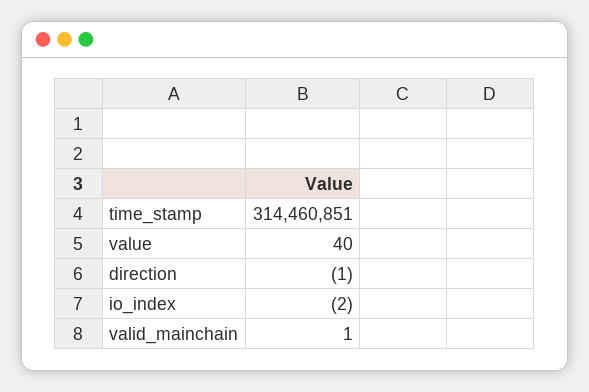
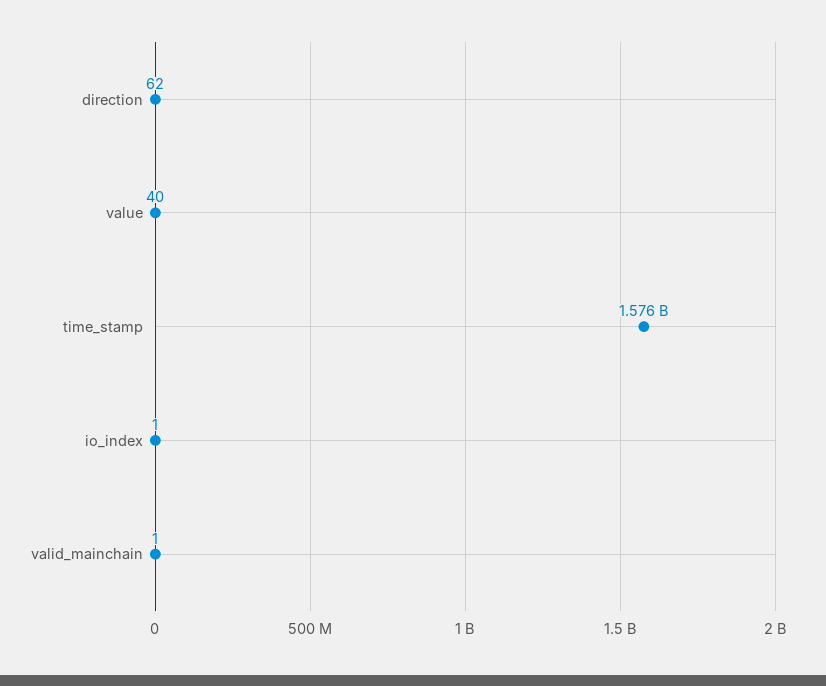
time_stamp: 314460851 -> 1576000000
direction: -1 -> 62
io_index: -2 -> 1

